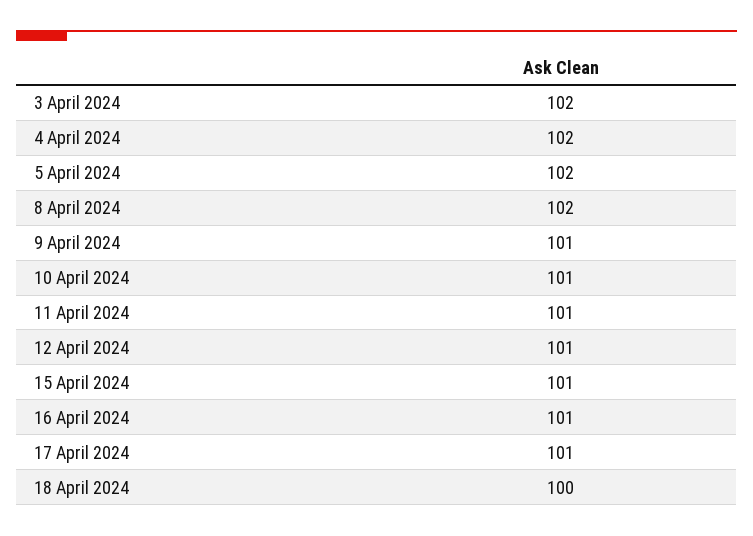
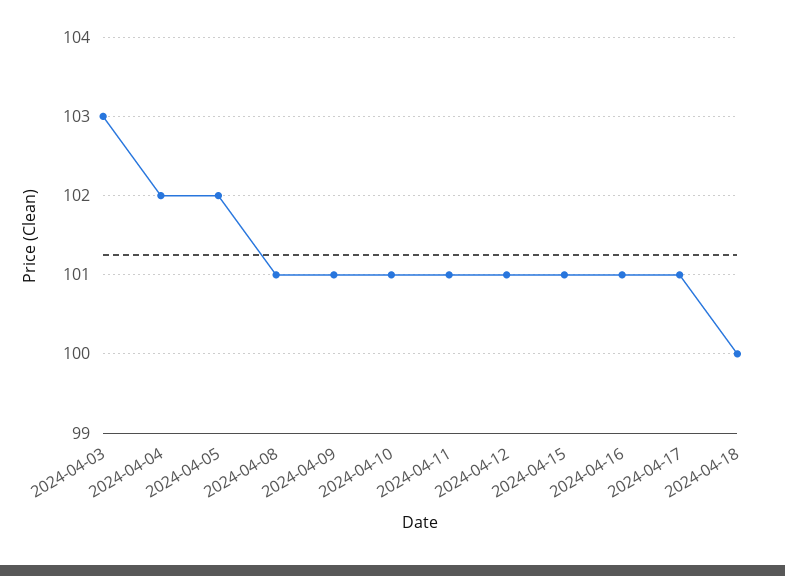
3 April 2024: 102 -> 103
8 April 2024: 102 -> 101

